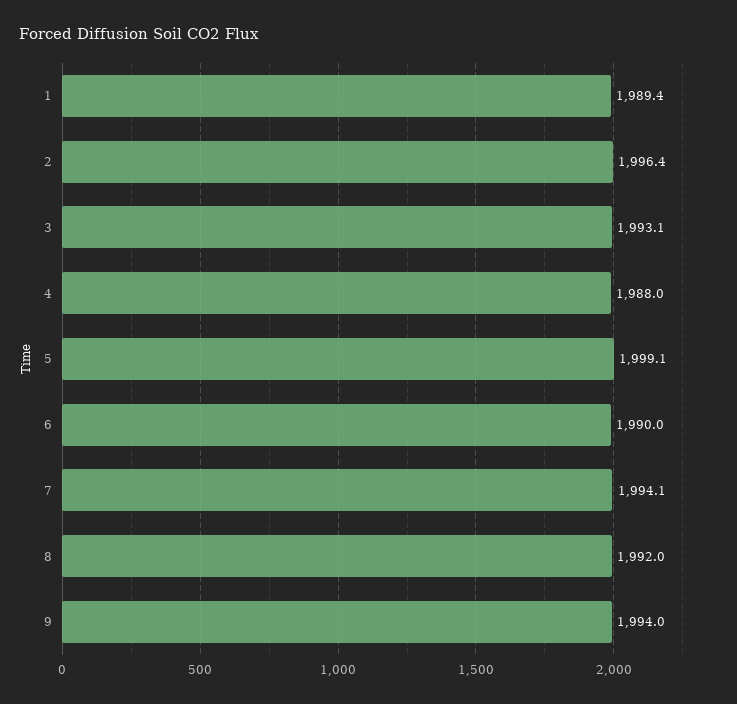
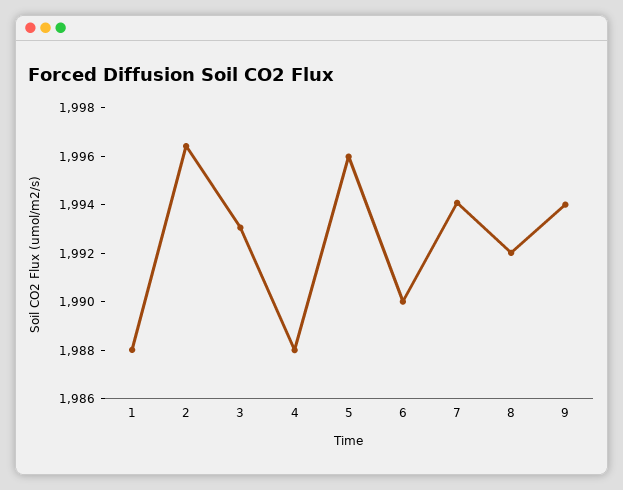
1: 1989.4 -> 1988
5: 1999.1 -> 1996

